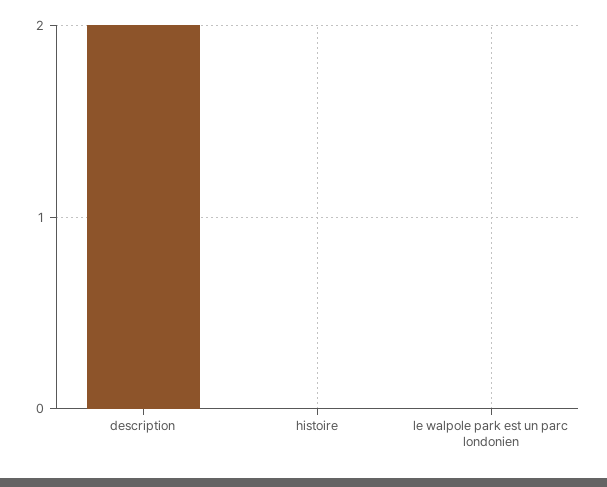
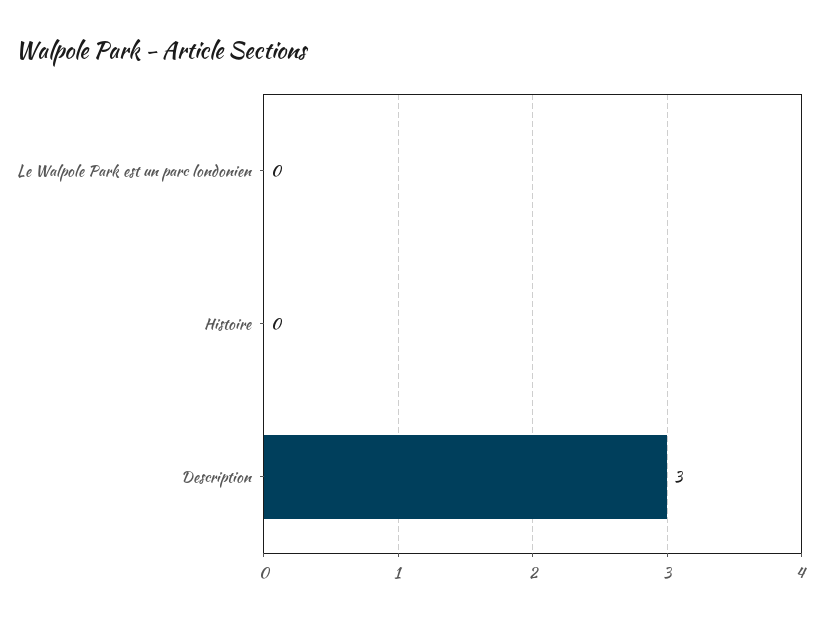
description: 2 -> 3

